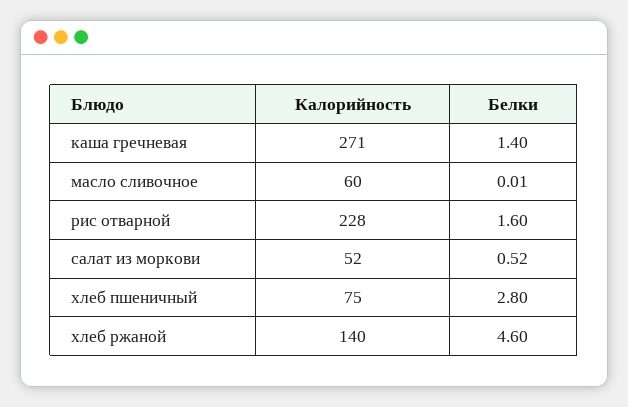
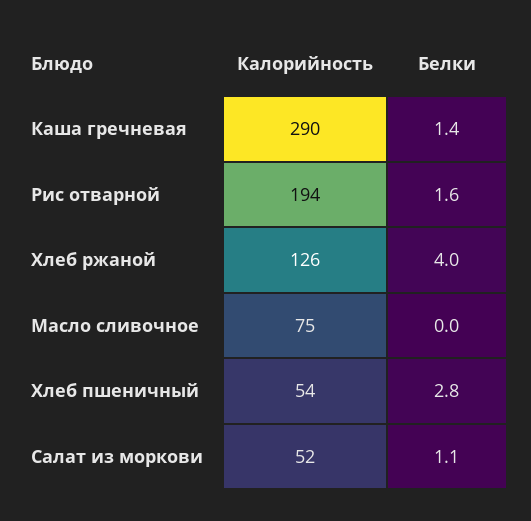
Калорийность, каша гречневая: 271 -> 290
Калорийность, масло сливочное: 60 -> 75
Калорийность, рис отварной: 228 -> 194
Белки, салат из моркови: 0.52 -> 1.1
Калорийность, хлеб пшеничный: 75 -> 54
Калорийность, хлеб ржаной: 140 -> 126
Белки, хлеб ржаной: 4.6 -> 4

